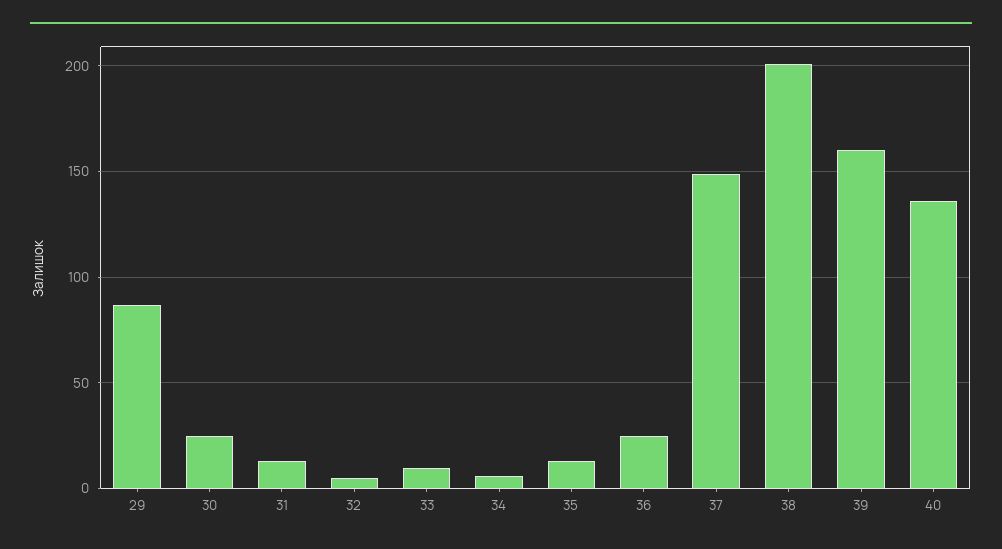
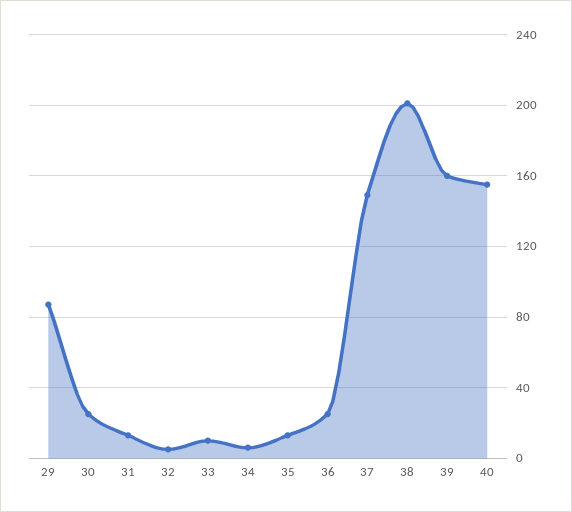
40: 135 -> 155

